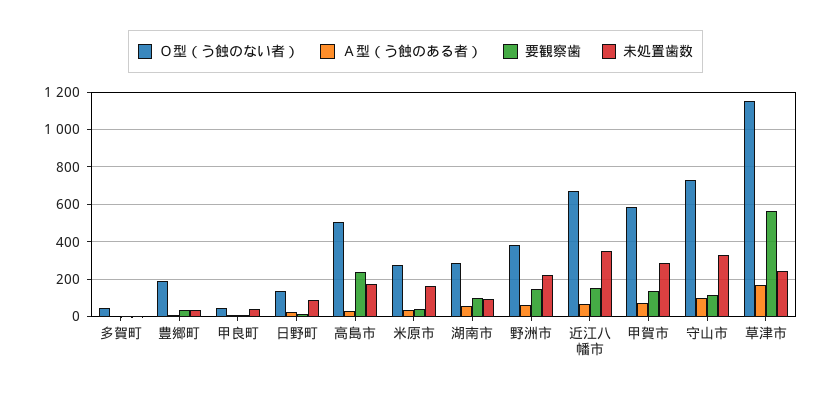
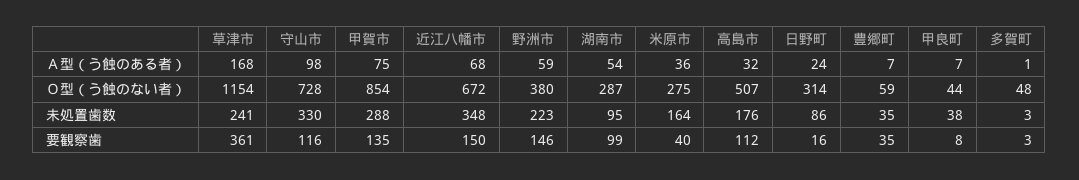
Ｏ型（う蝕のない者）, 豊郷町: 200 -> 59
Ｏ型（う蝕のない者）, 日野町: 150 -> 314
要観察歯, 高島市: 250 -> 112
Ｏ型（う蝕のない者）, 甲賀市: 600 -> 854
要観察歯, 草津市: 550 -> 361

